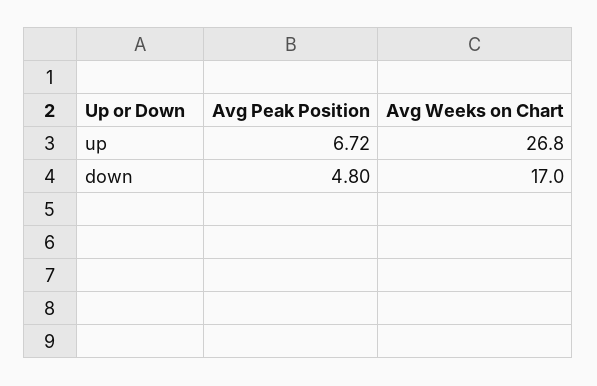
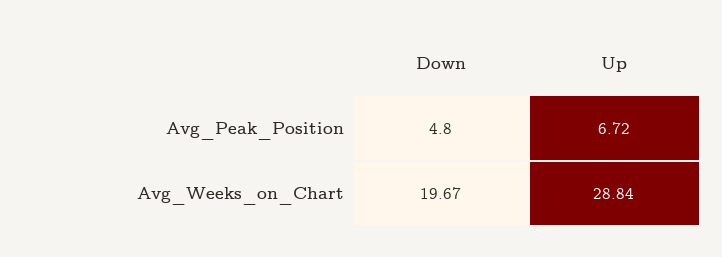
Avg Weeks on Chart, up: 26.8 -> 28.84
Avg Weeks on Chart, down: 17 -> 19.67

